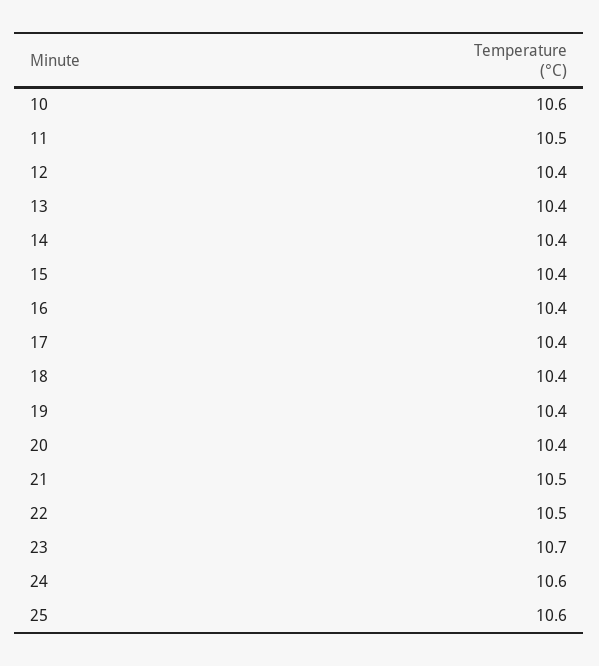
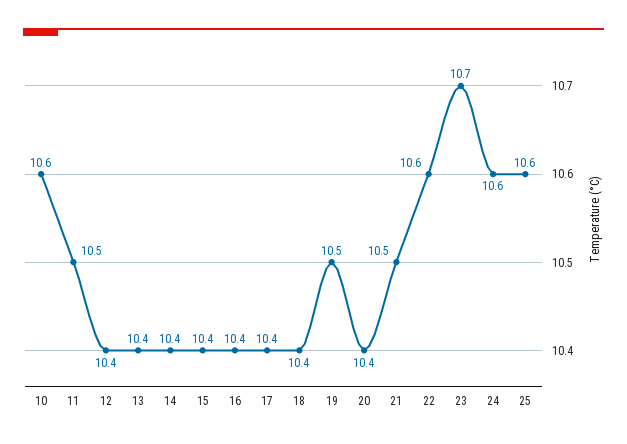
19: 10.4 -> 10.5
22: 10.5 -> 10.6

